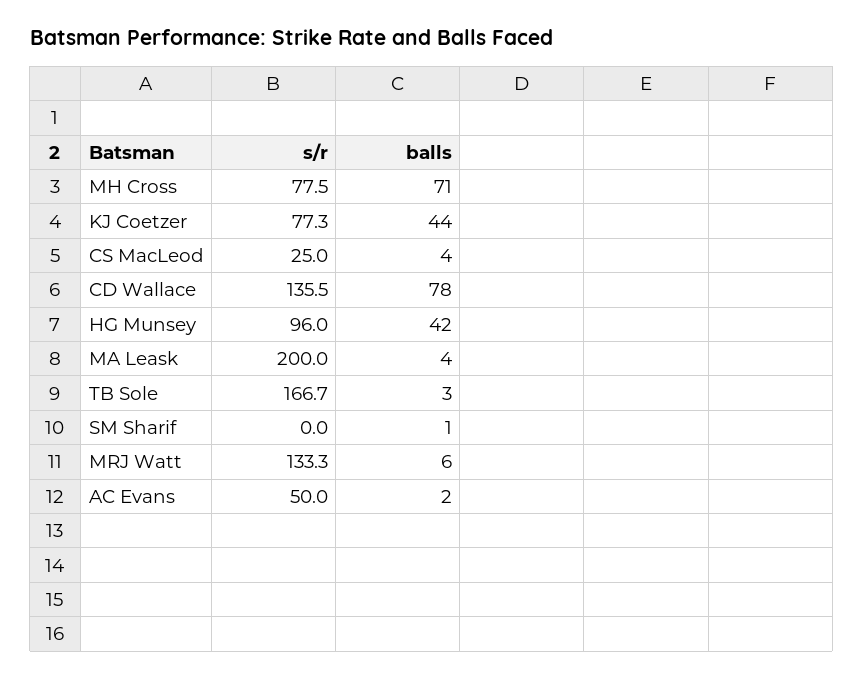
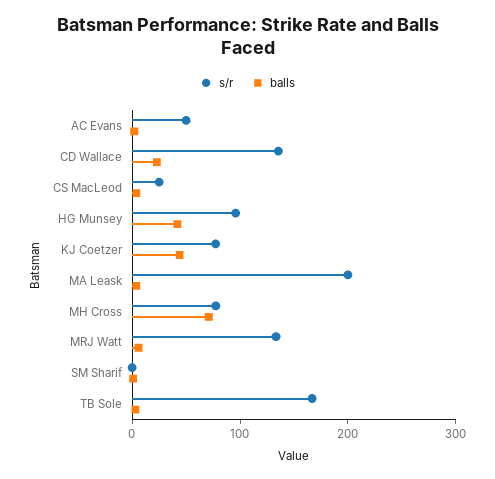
balls, CD Wallace: 78 -> 20

